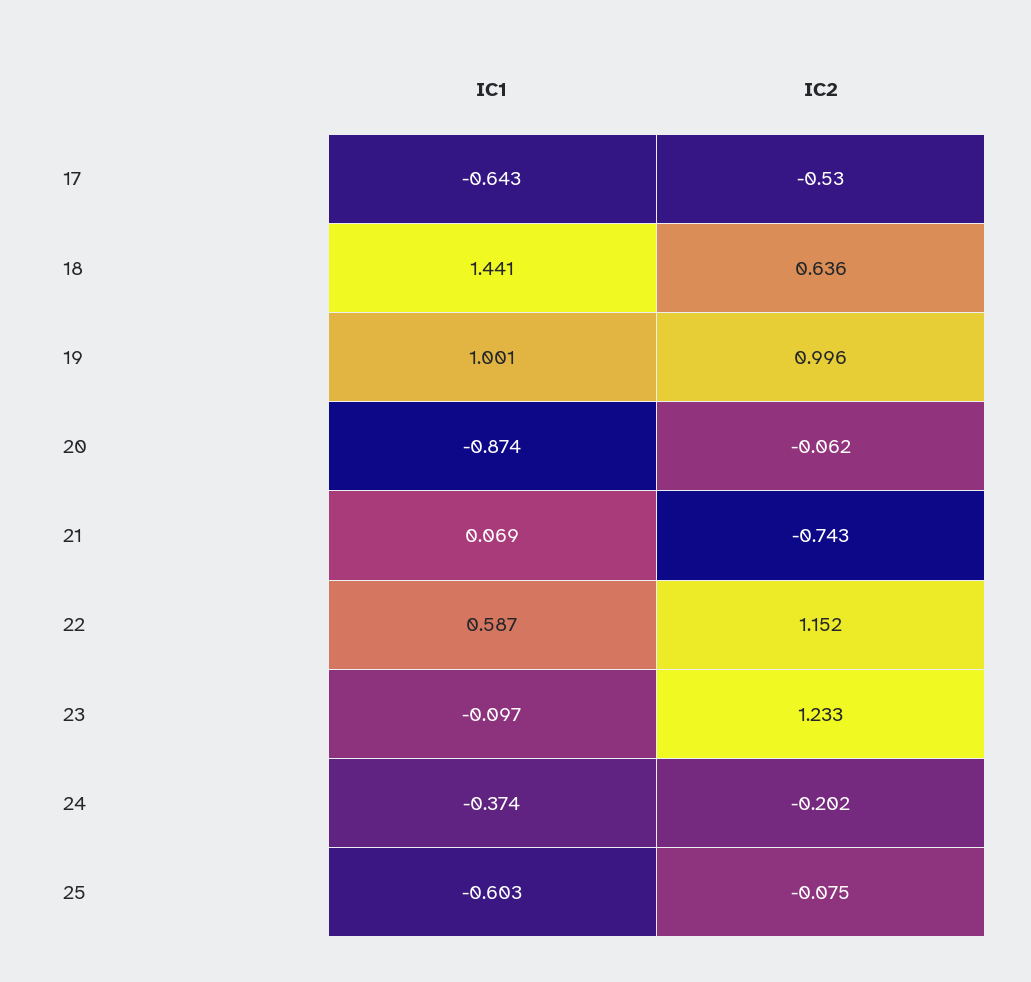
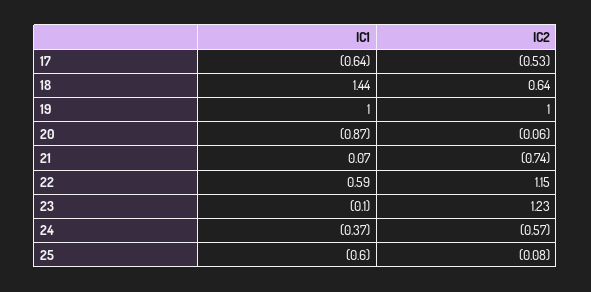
IC2, 24: -0.202 -> -0.57

